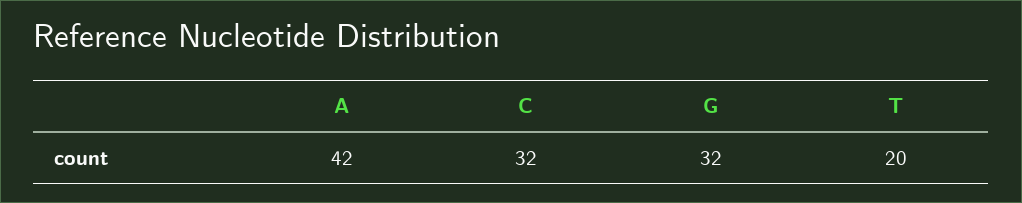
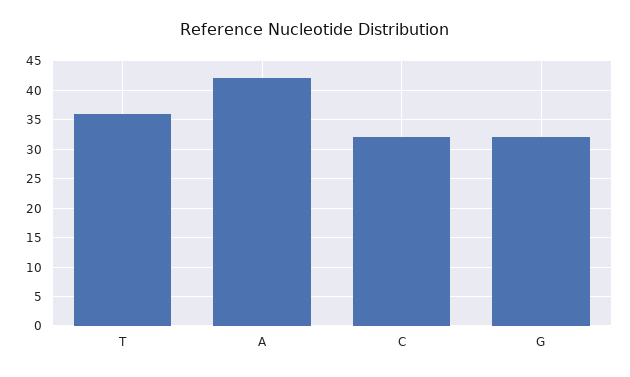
T: 20 -> 35

